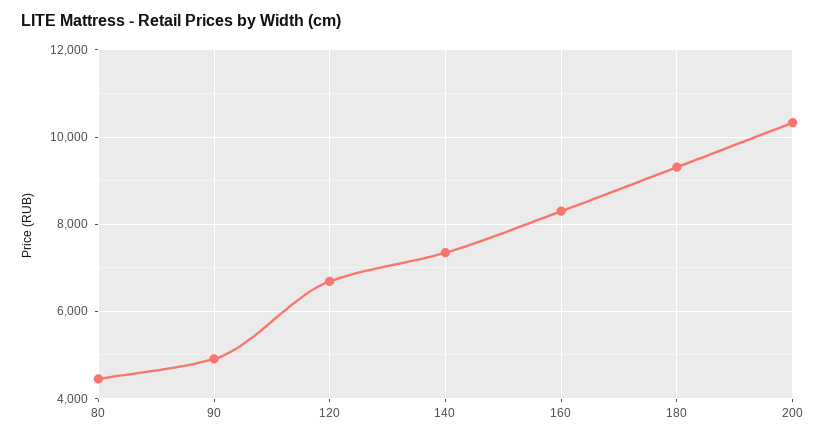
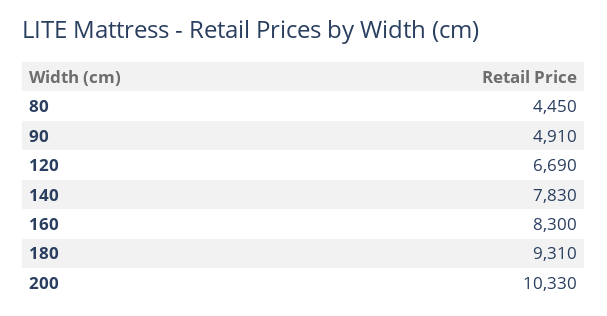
140: 7400 -> 7830

